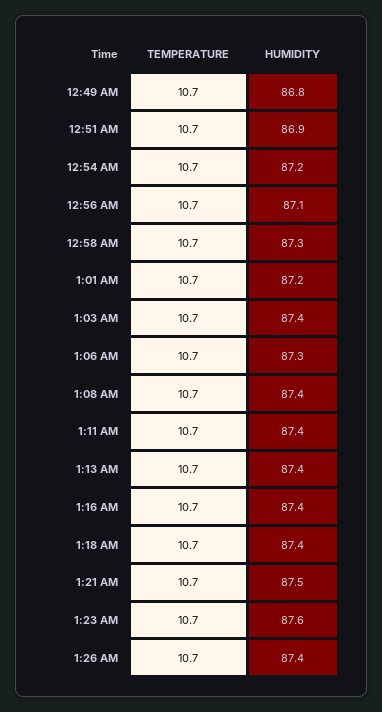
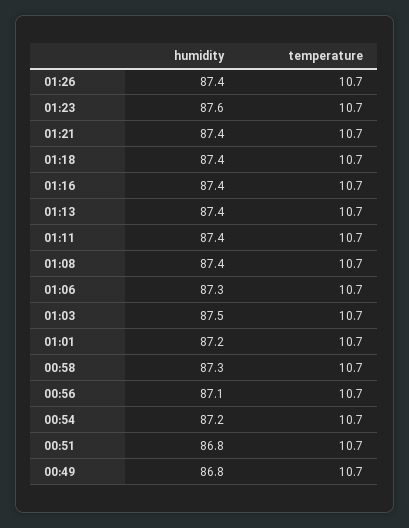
HUMIDITY, 12:51 AM: 86.9 -> 86.8
HUMIDITY, 1:03 AM: 87.4 -> 87.5
HUMIDITY, 1:21 AM: 87.5 -> 87.4

